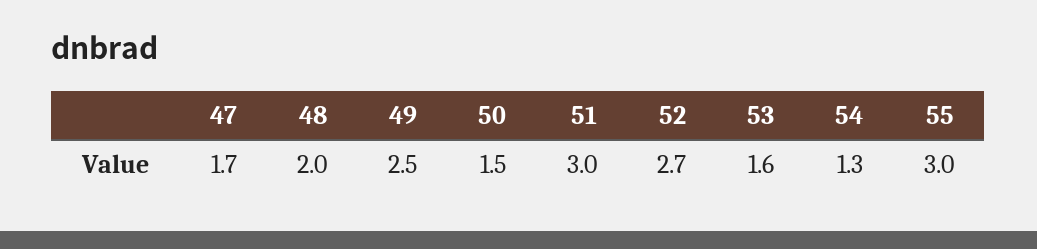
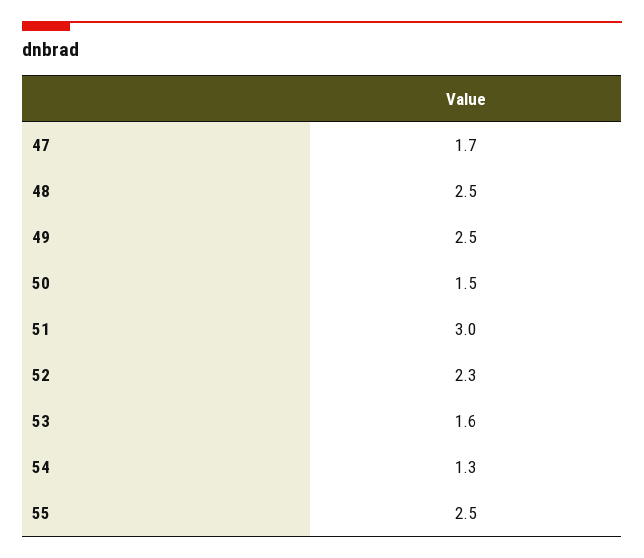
48: 2 -> 2.5
52: 2.7 -> 2.3
55: 3 -> 2.5

